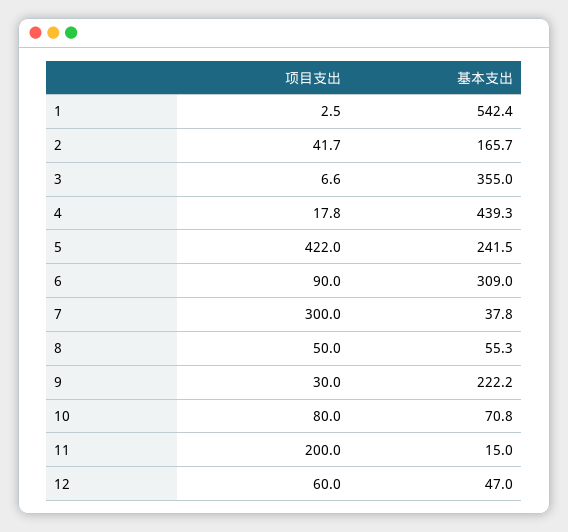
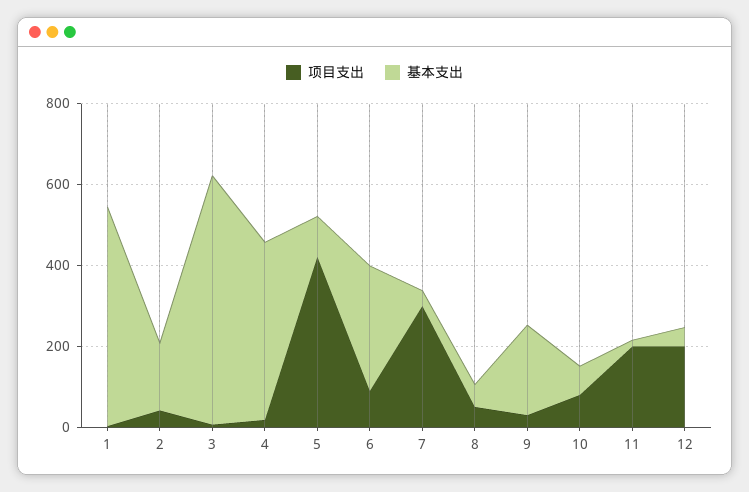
基本支出, 3: 355 -> 600
基本支出, 5: 241.5 -> 100
项目支出, 12: 60 -> 200

